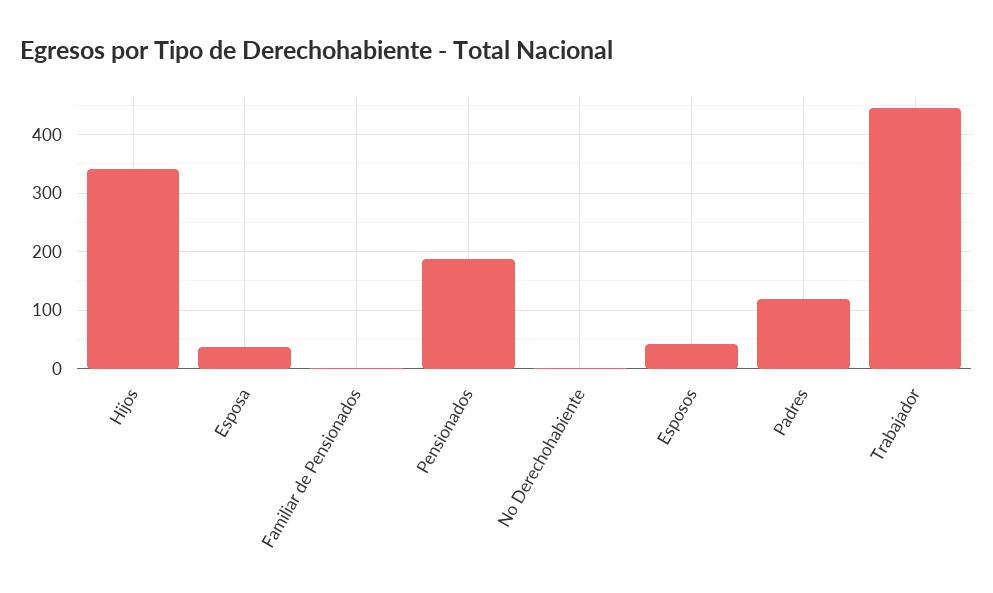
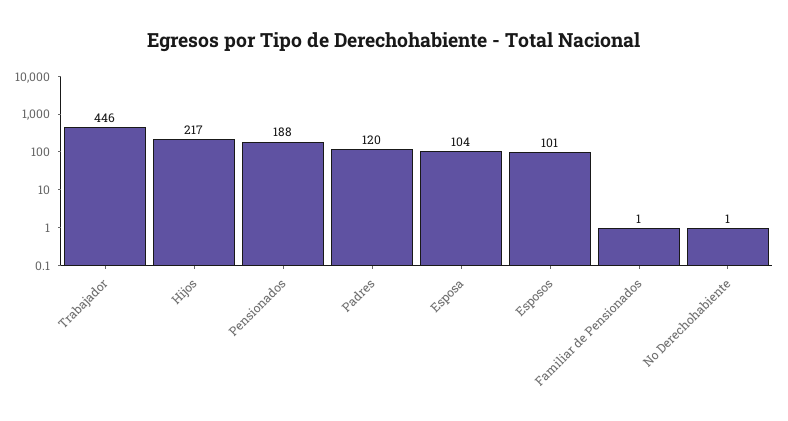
Hijos: 340 -> 217
Esposa: 40 -> 104
Esposos: 40 -> 101

